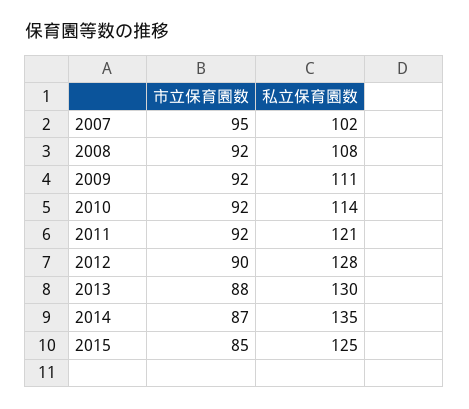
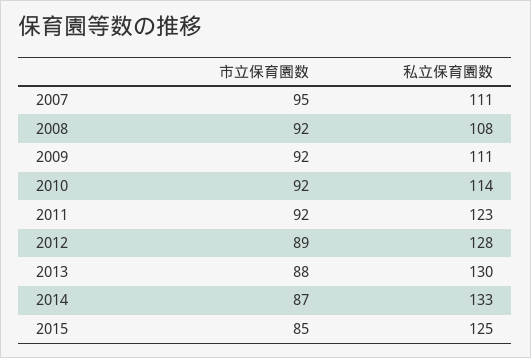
私立保育園数, 2007: 102 -> 111
私立保育園数, 2011: 121 -> 123
市立保育園数, 2012: 90 -> 89
私立保育園数, 2014: 135 -> 133

